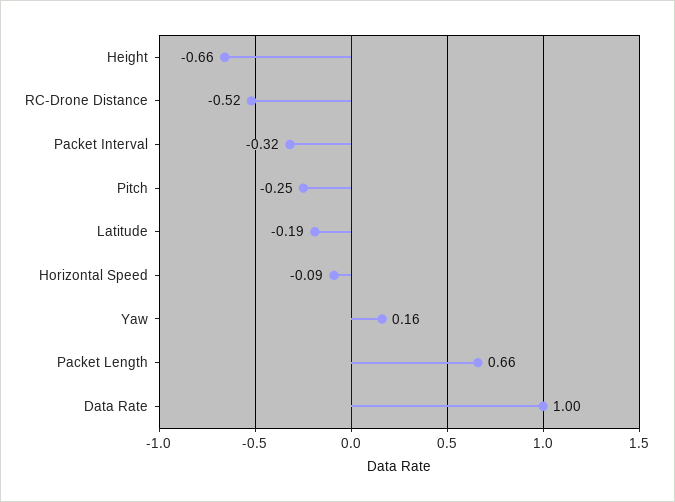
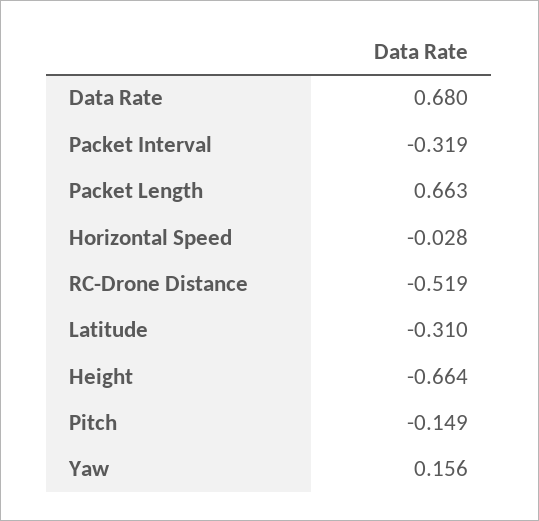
Pitch: -0.25 -> -0.149
Latitude: -0.19 -> -0.31
Horizontal Speed: -0.09 -> -0.028
Data Rate: 1 -> 0.68

